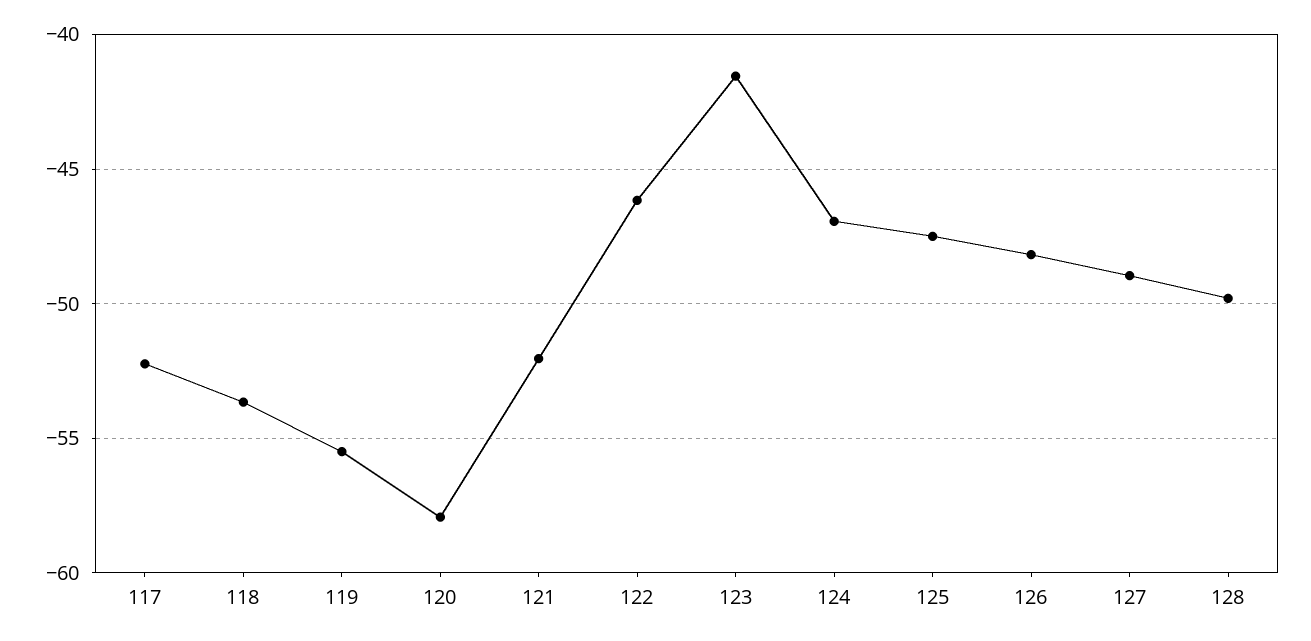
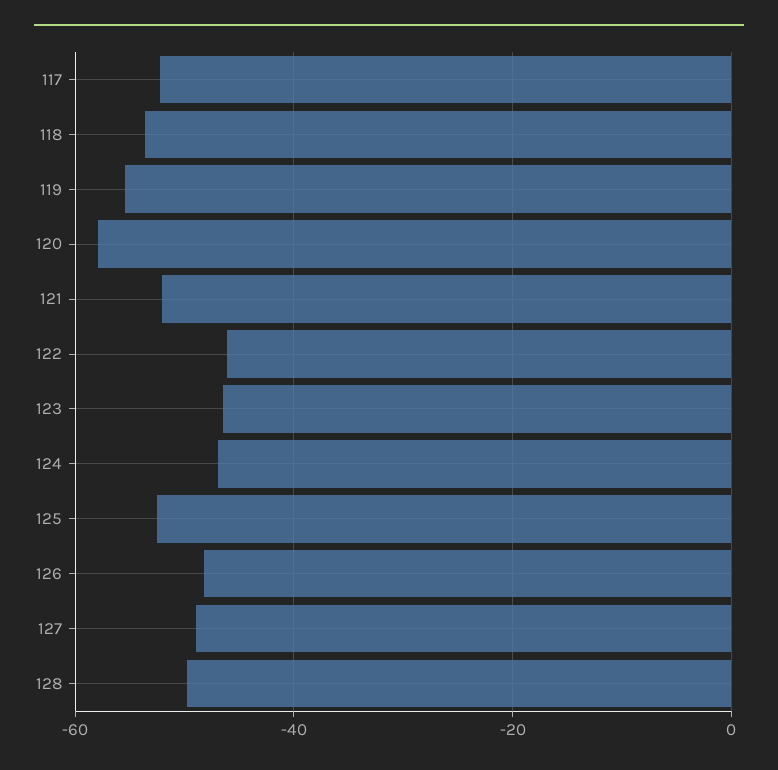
123: -41.5 -> -46
125: -47.5 -> -52

